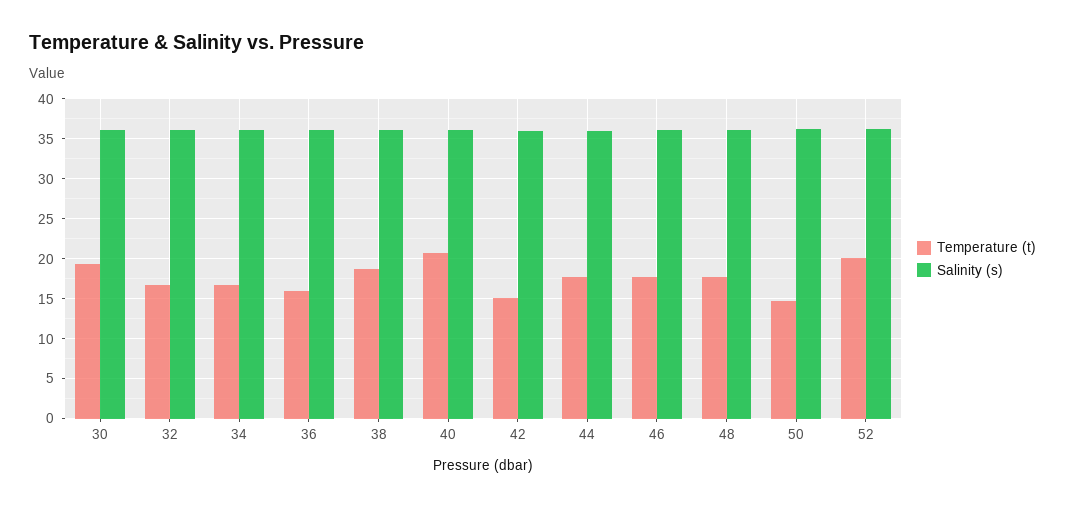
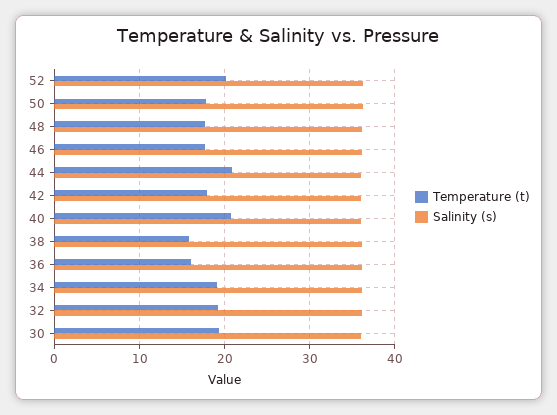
Temperature (t), 32: 17 -> 19
Temperature (t), 34: 17 -> 19
Temperature (t), 38: 19 -> 16
Temperature (t), 42: 15 -> 18
Temperature (t), 44: 18 -> 21
Temperature (t), 50: 15 -> 18

